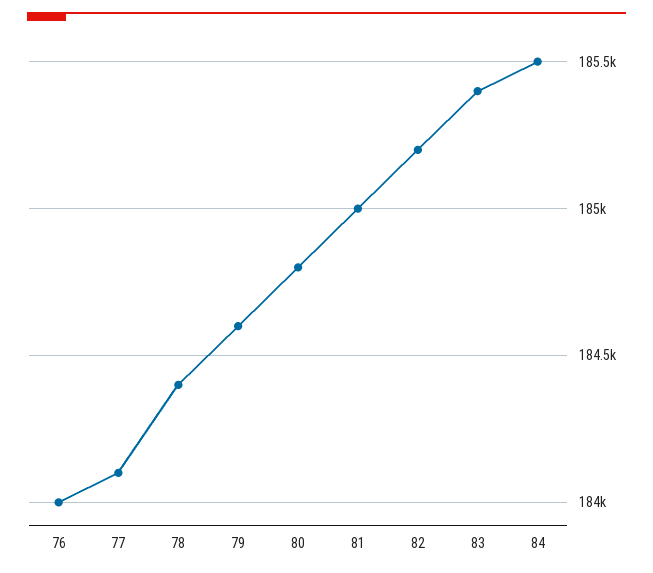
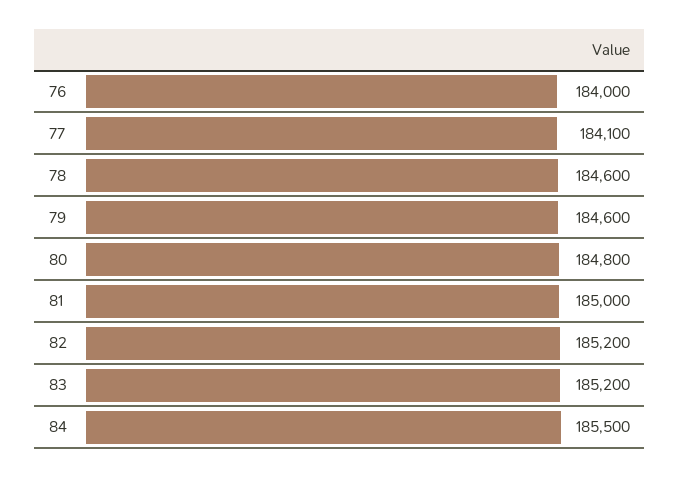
78: 184400 -> 184600
83: 185400 -> 185200

